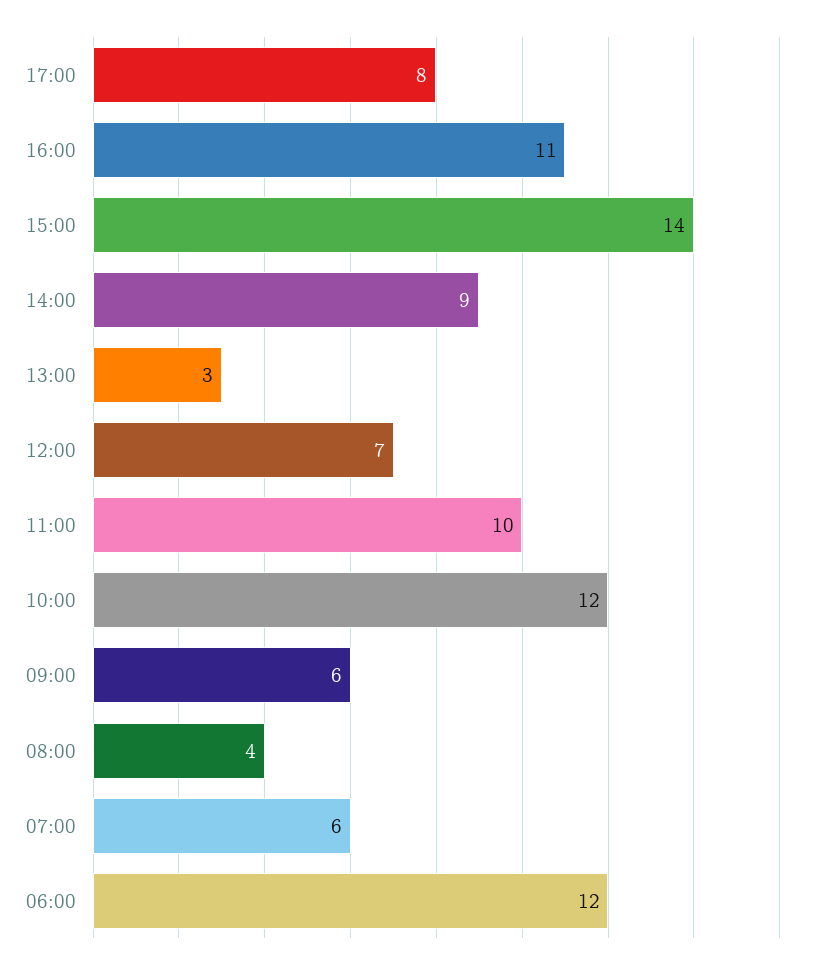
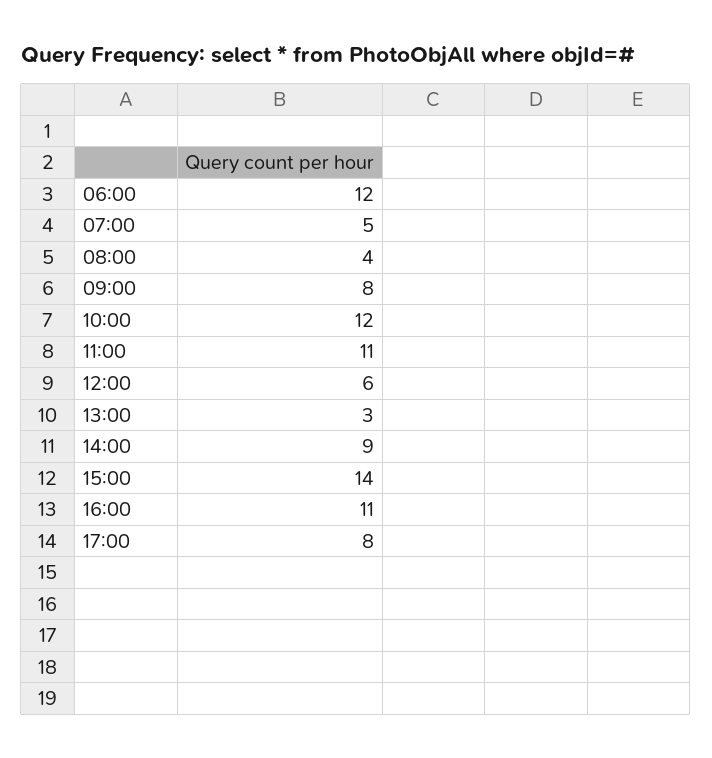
12:00: 7 -> 6
11:00: 10 -> 11
09:00: 6 -> 8
07:00: 6 -> 5

